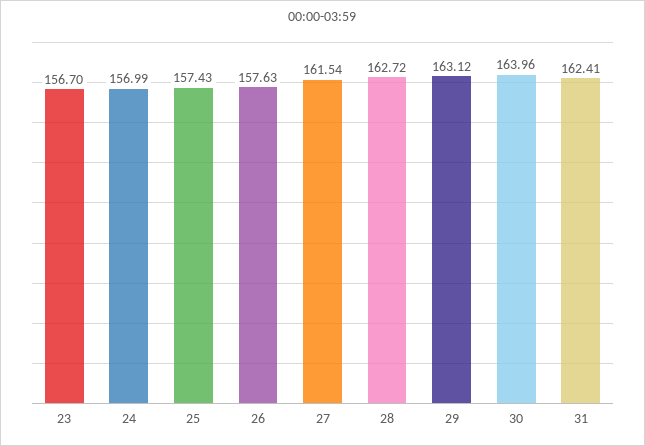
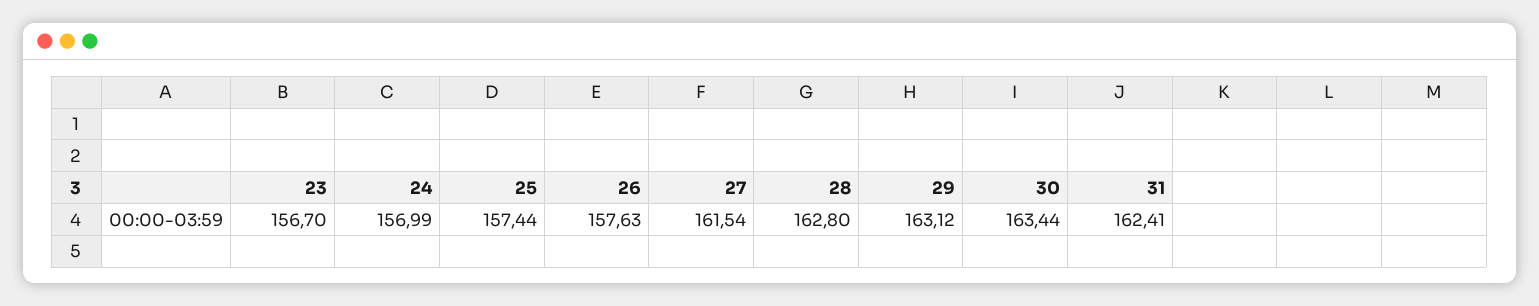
25: 157.43 -> 157.44
28: 162.72 -> 162.8
30: 163.96 -> 163.44

